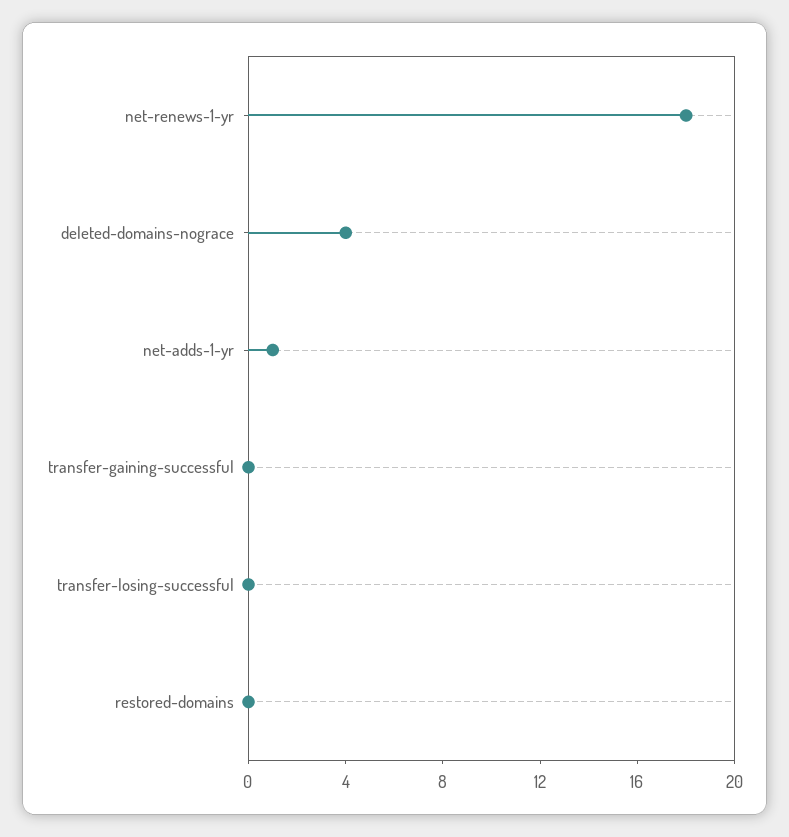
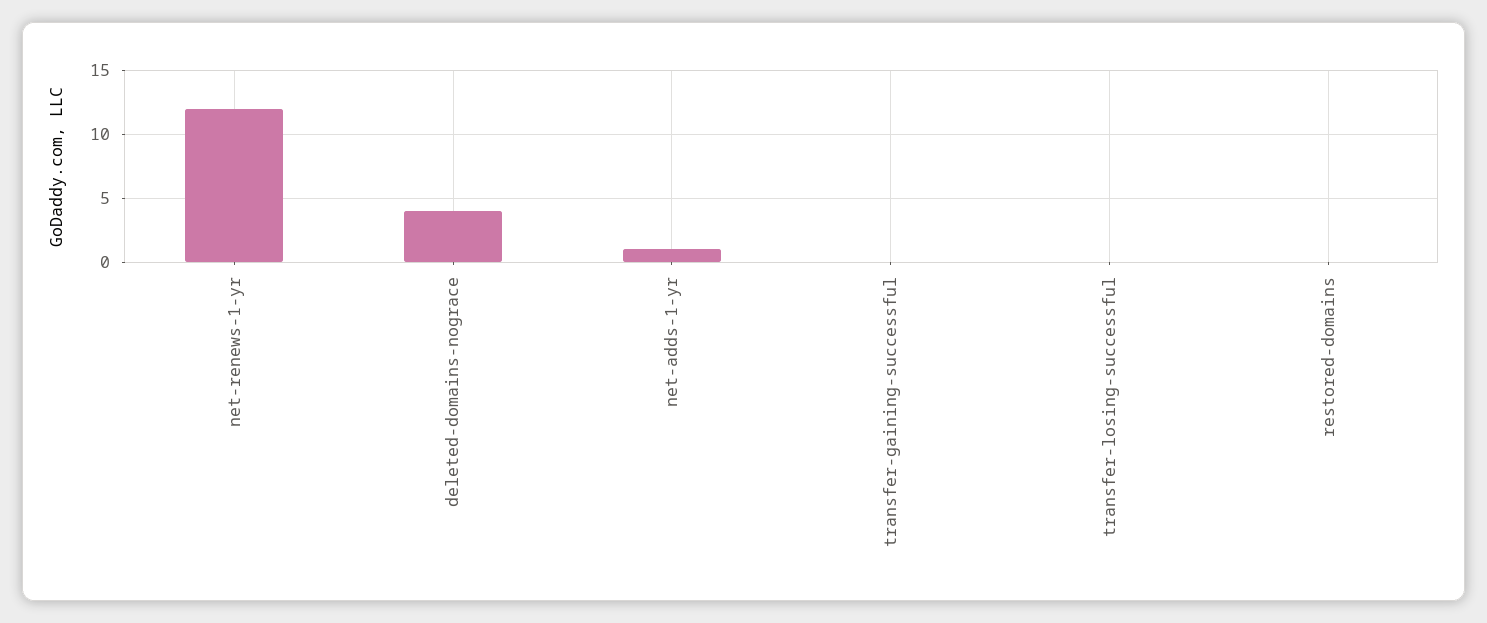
net-renews-1-yr: 18 -> 12

